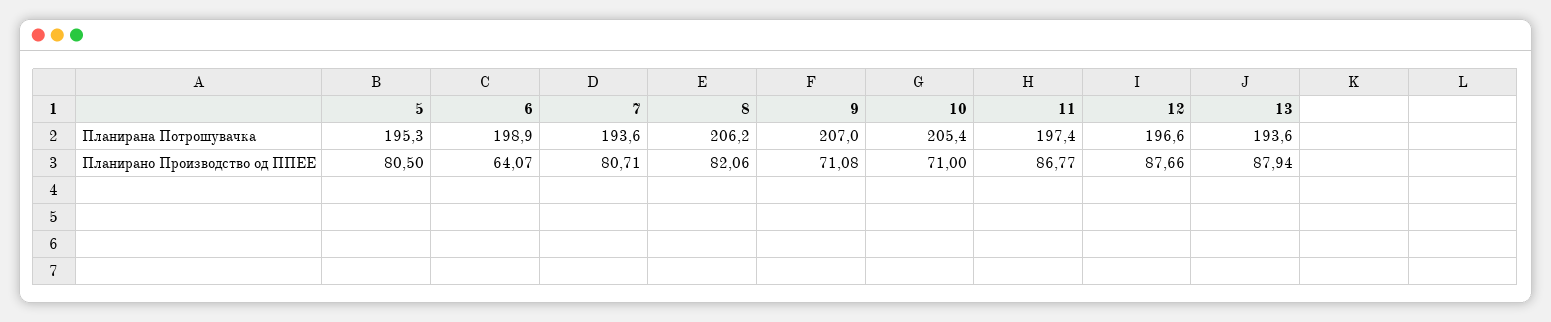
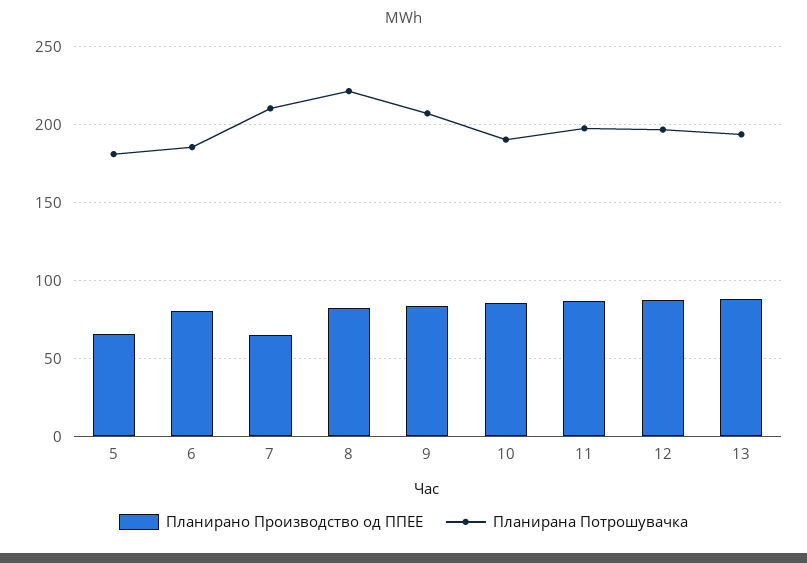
Планирана Потрошувачка, 5: 195.3 -> 180
Планирана Потрошувачка, 6: 198.9 -> 185
Планирана Потрошувачка, 7: 193.6 -> 210
Планирана Потрошувачка, 8: 206.2 -> 220
Планирана Потрошувачка, 10: 205.4 -> 190
Планирано Производство од ППЕЕ, 5: 80.5 -> 65
Планирано Производство од ППЕЕ, 6: 64.07 -> 80
Планирано Производство од ППЕЕ, 7: 80.71 -> 65
Планирано Производство од ППЕЕ, 9: 71.08 -> 85
Планирано Производство од ППЕЕ, 10: 71 -> 85

